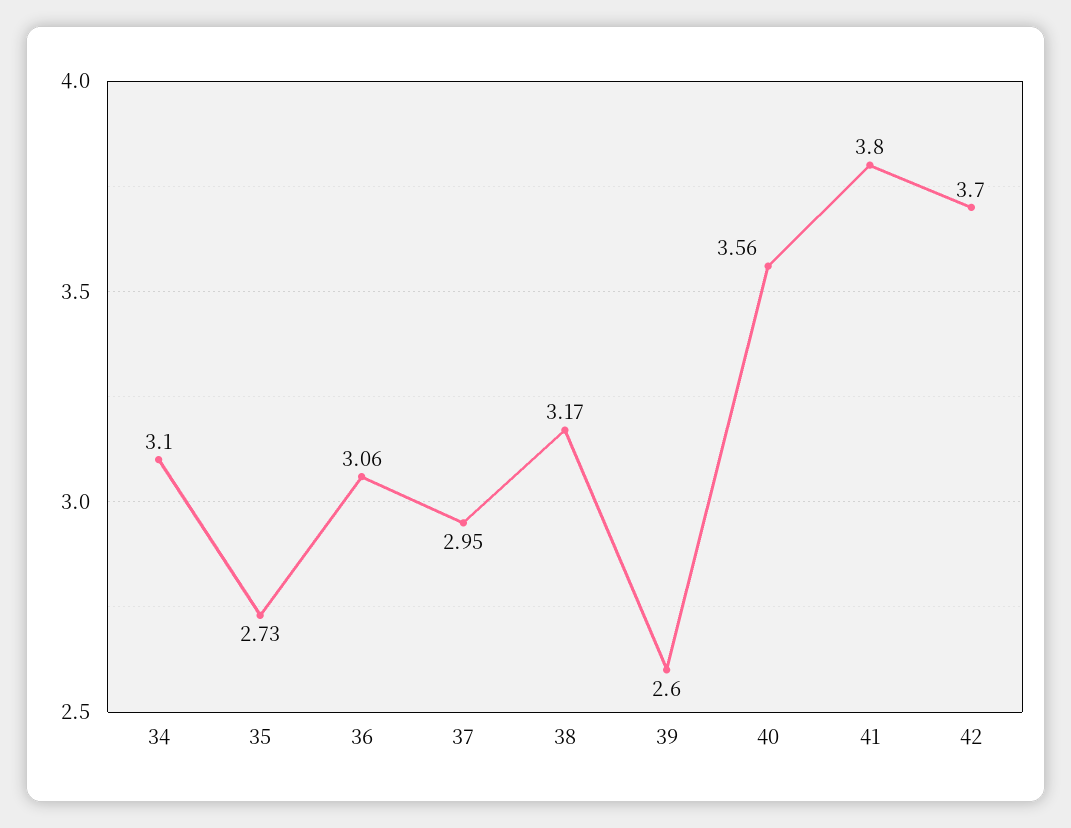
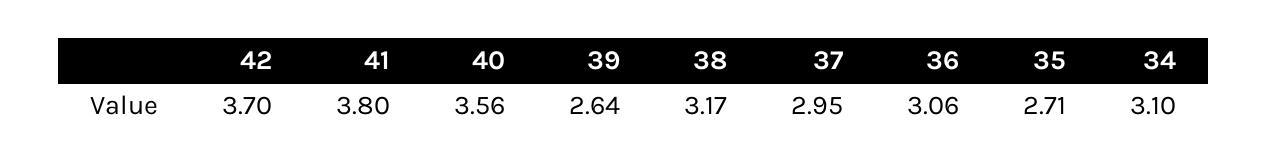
35: 2.73 -> 2.71
39: 2.6 -> 2.64

